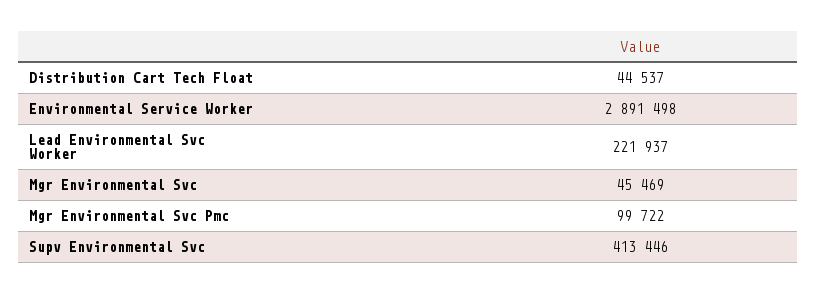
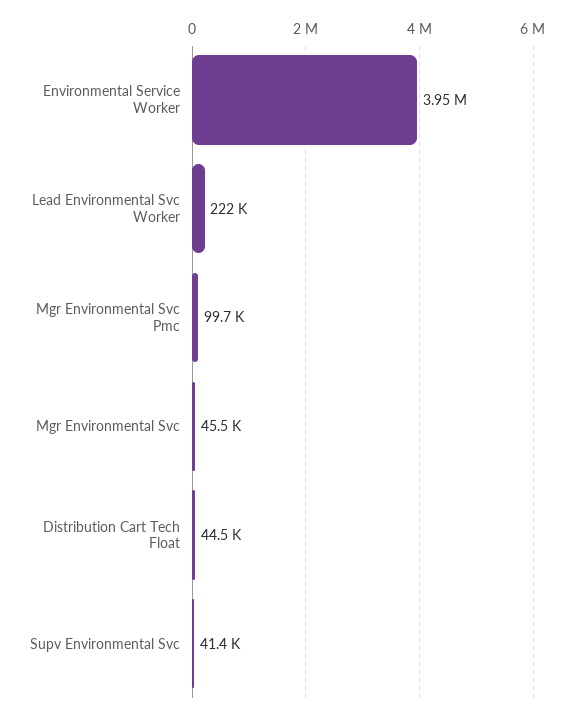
Environmental Service Worker: 2891498 -> 3950000
Supv Environmental Svc: 413446 -> 41400

